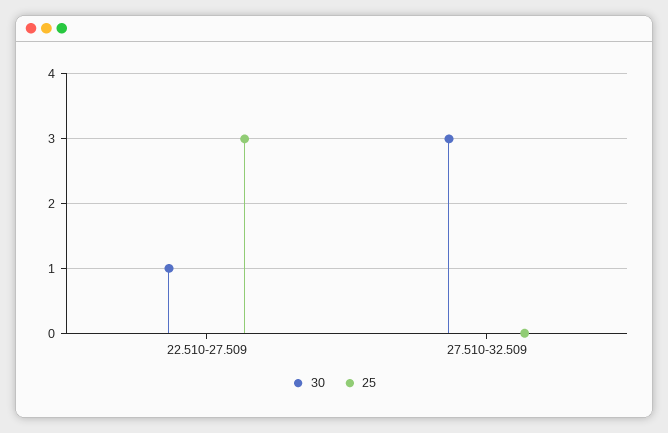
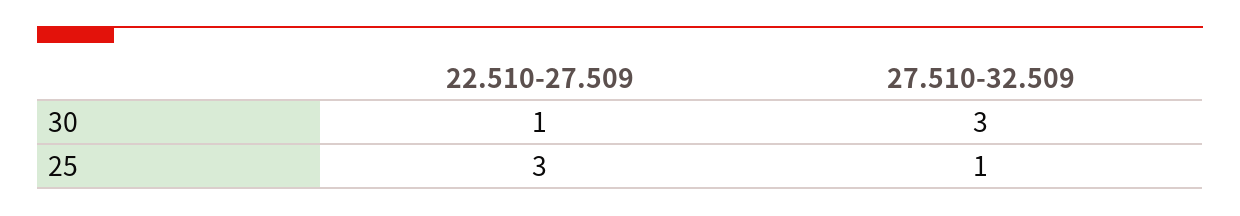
25, 27.510-32.509: 0 -> 1

